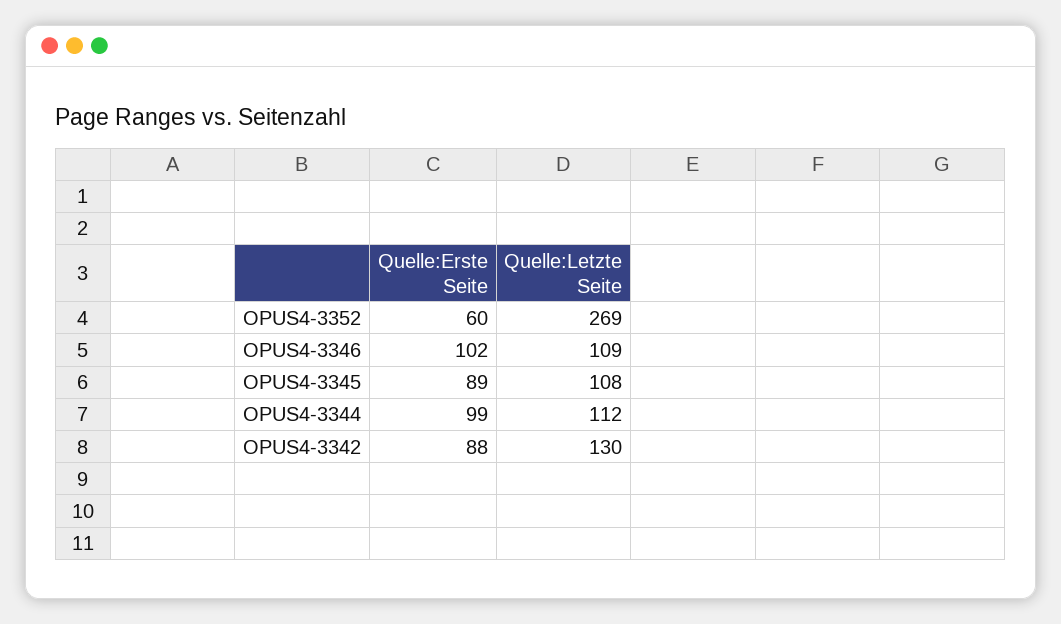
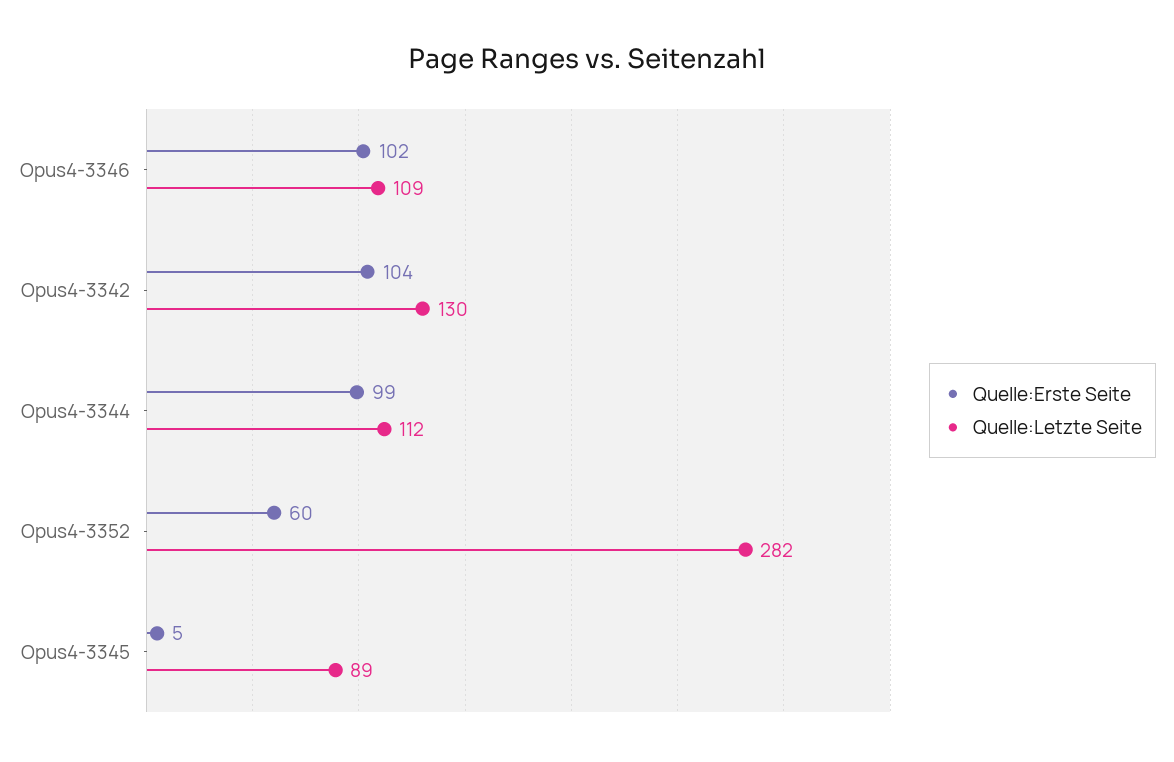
Quelle:Letzte Seite, OPUS4-3352: 269 -> 282
Quelle:Erste Seite, OPUS4-3345: 89 -> 5
Quelle:Letzte Seite, OPUS4-3345: 108 -> 89
Quelle:Erste Seite, OPUS4-3342: 88 -> 104

